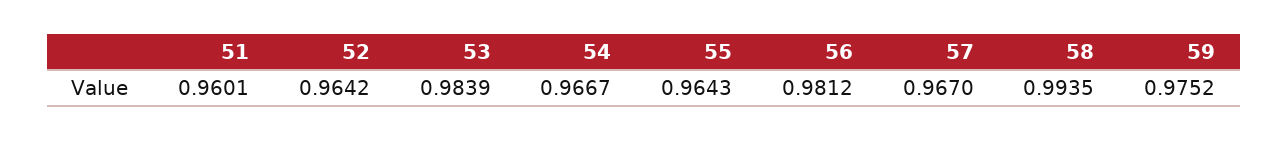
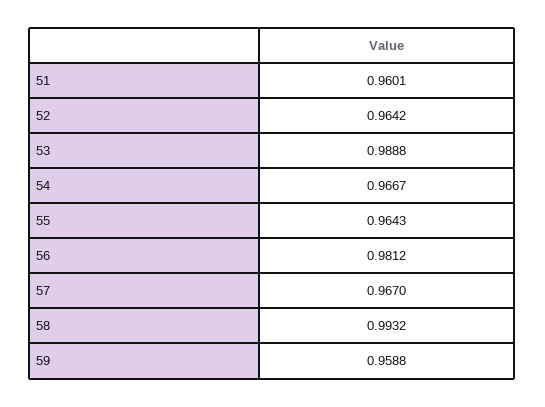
53: 0.9839 -> 0.9888
58: 0.9935 -> 0.9932
59: 0.9752 -> 0.9588

